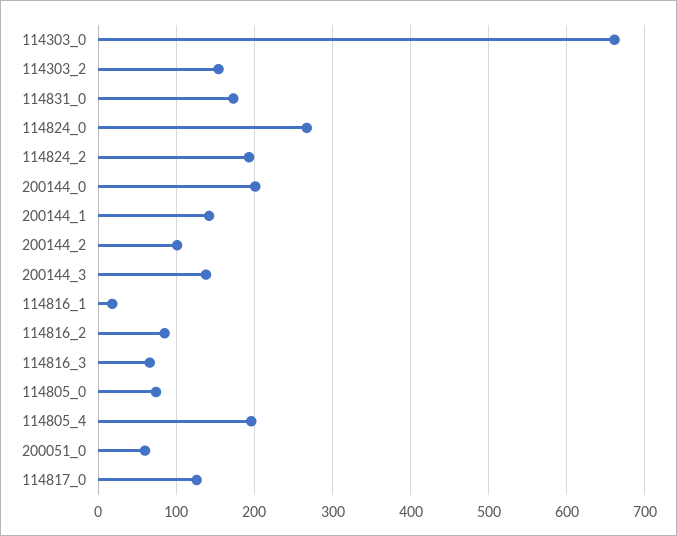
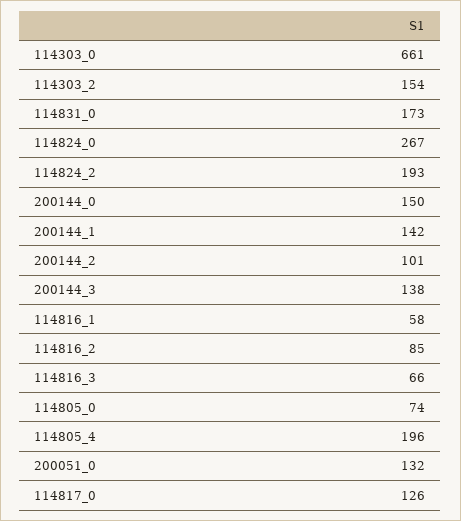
200144_0: 200 -> 150
114816_1: 20 -> 58
200051_0: 60 -> 132

